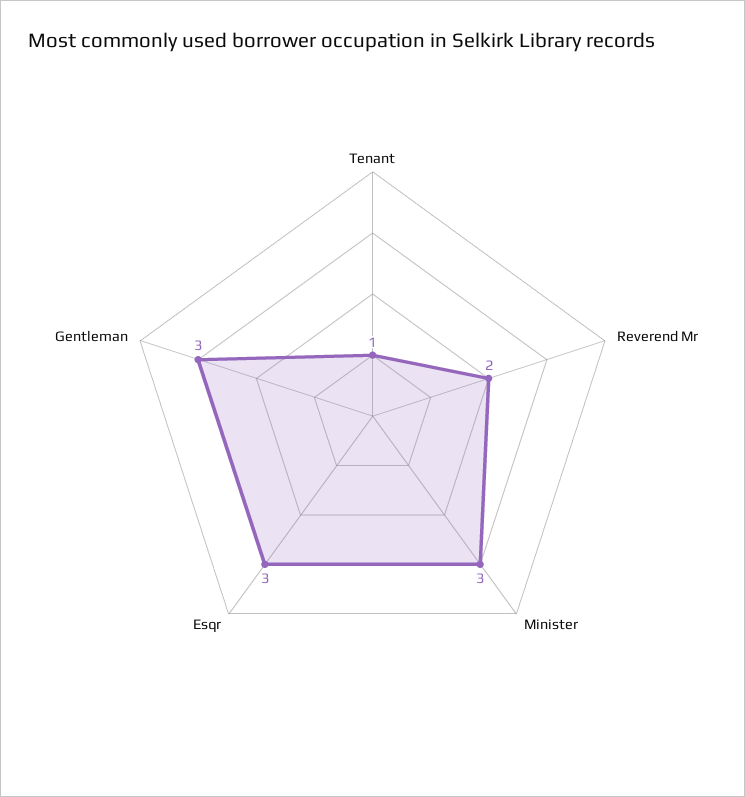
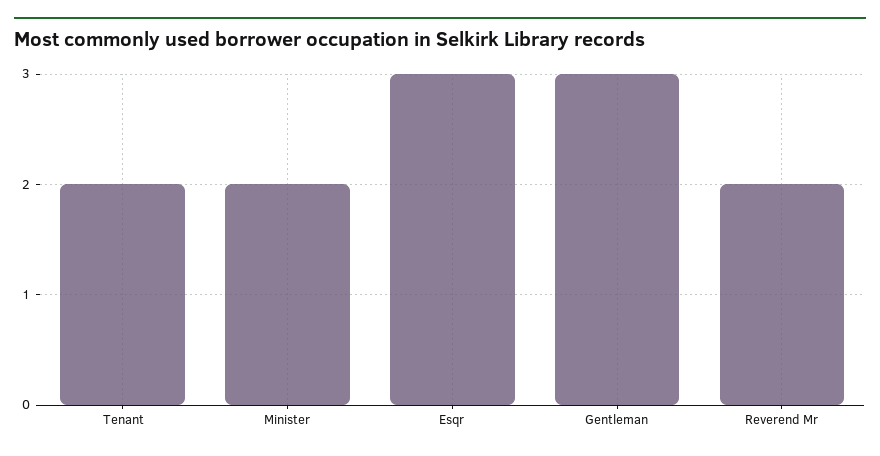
Tenant: 1 -> 2
Minister: 3 -> 2

